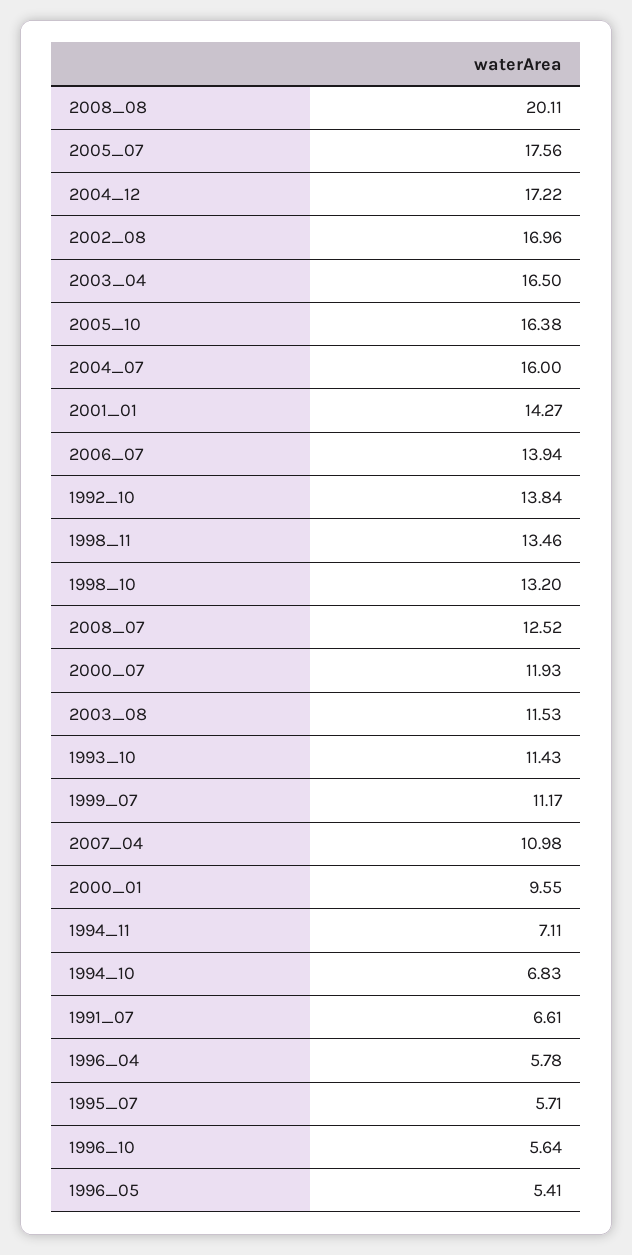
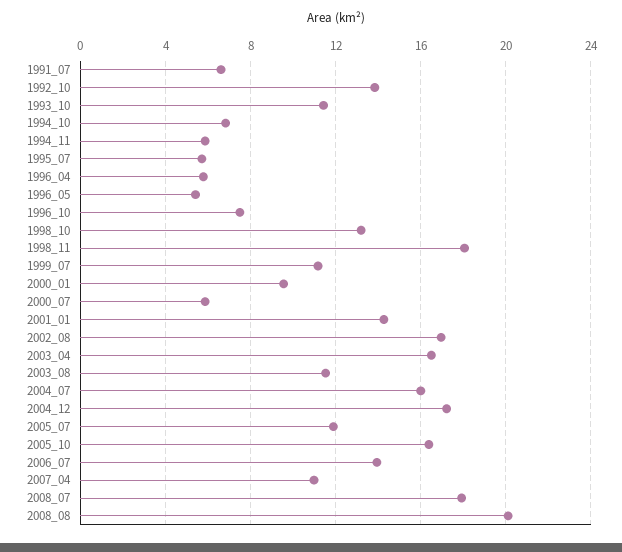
2005_07: 17.56 -> 12
1998_11: 13.46 -> 18
2008_07: 12.52 -> 18
2000_07: 11.93 -> 6
1994_11: 7.11 -> 6
1996_10: 5.64 -> 7.5

